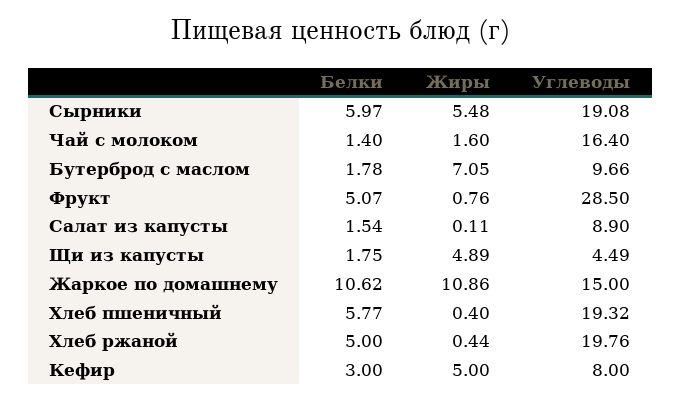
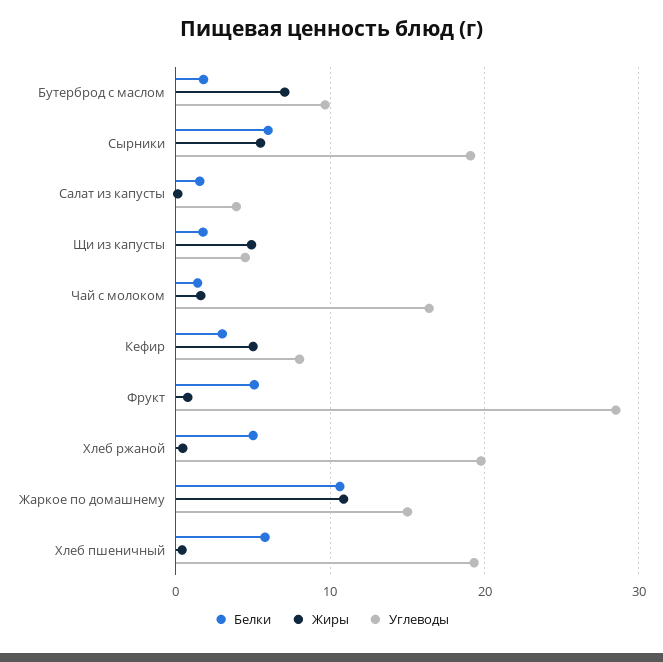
Углеводы, Салат из капусты: 8.9 -> 4

